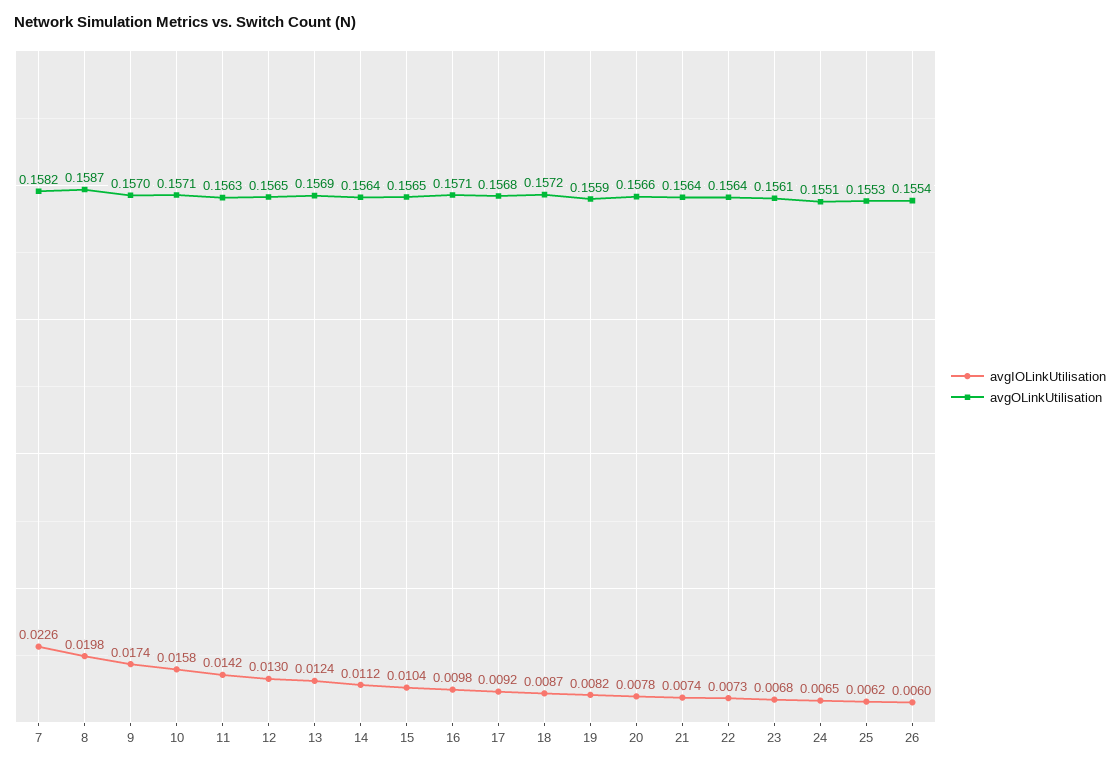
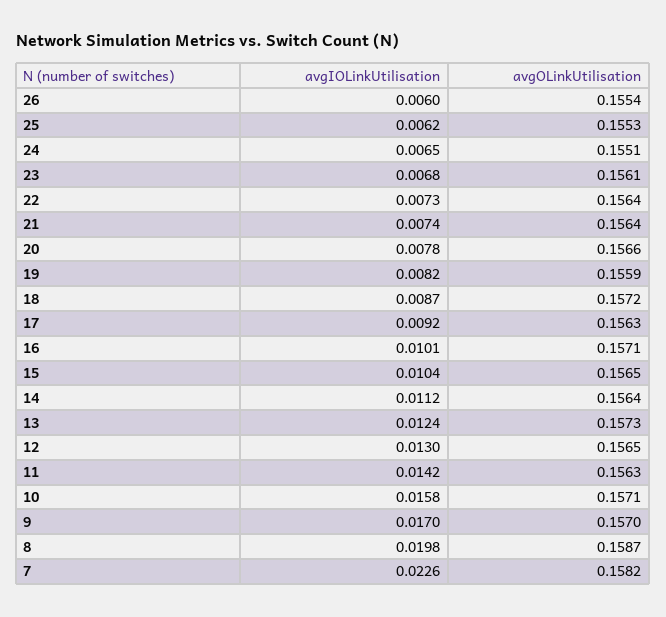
avgIOLinkUtilisation, 9: 0.0174 -> 0.017
avgOLinkUtilisation, 13: 0.1569 -> 0.1573
avgIOLinkUtilisation, 16: 0.0098 -> 0.0101
avgOLinkUtilisation, 17: 0.1568 -> 0.1563

